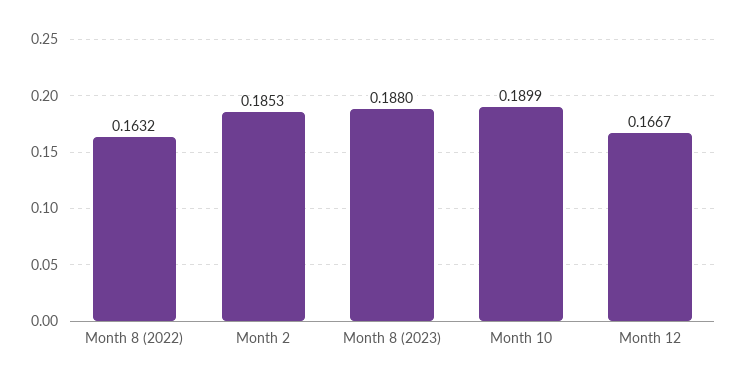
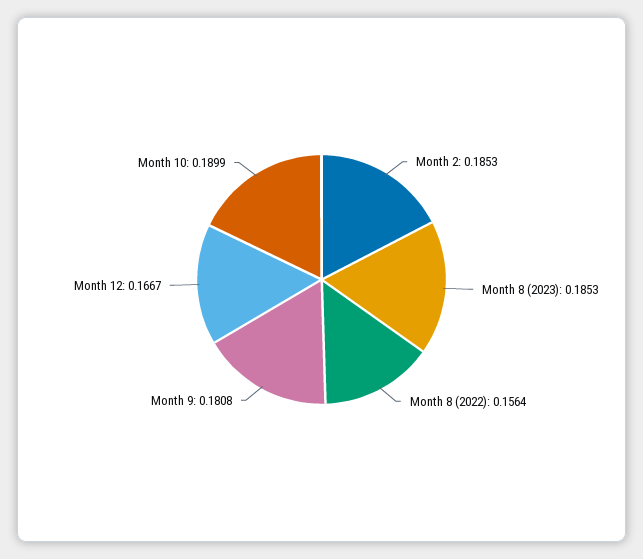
Month 8 (2022): 0.1632 -> 0.1564
Month 8 (2023): 0.188 -> 0.1853
Month 9: none -> 0.1808

